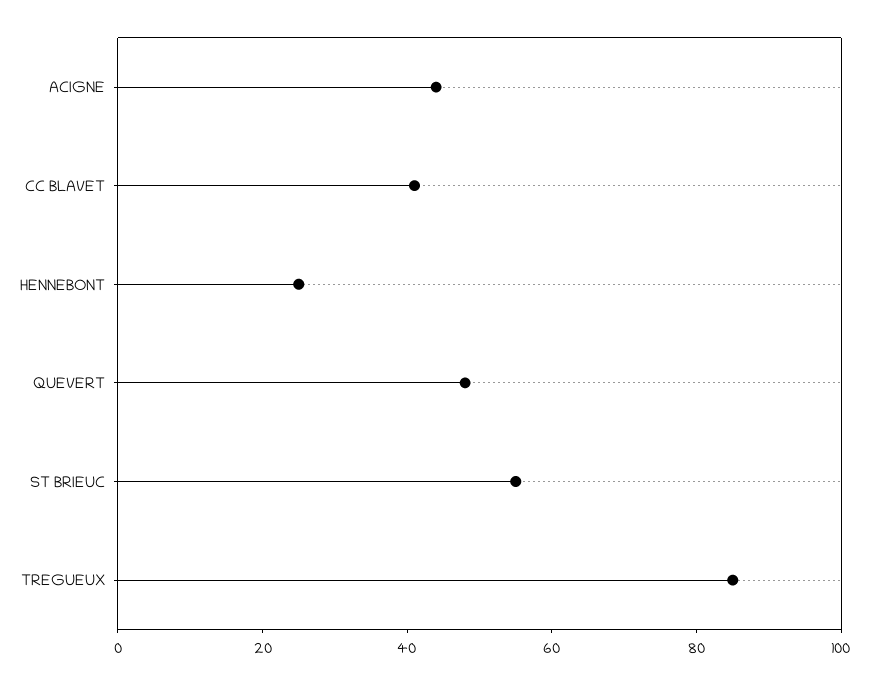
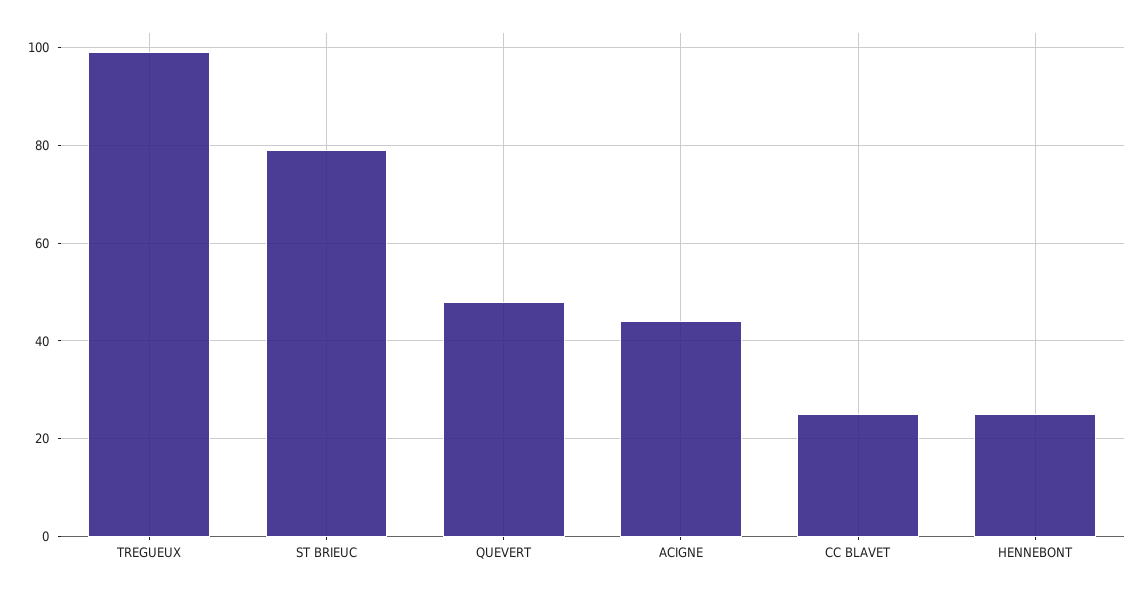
CC BLAVET: 40 -> 25
ST BRIEUC: 55 -> 80
TREGUEUX: 85 -> 100

